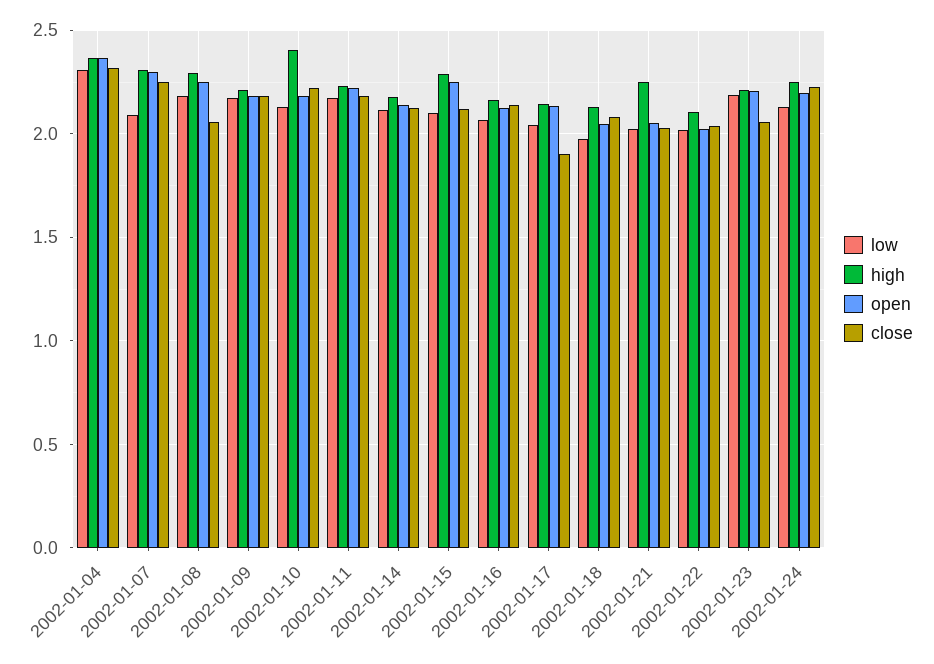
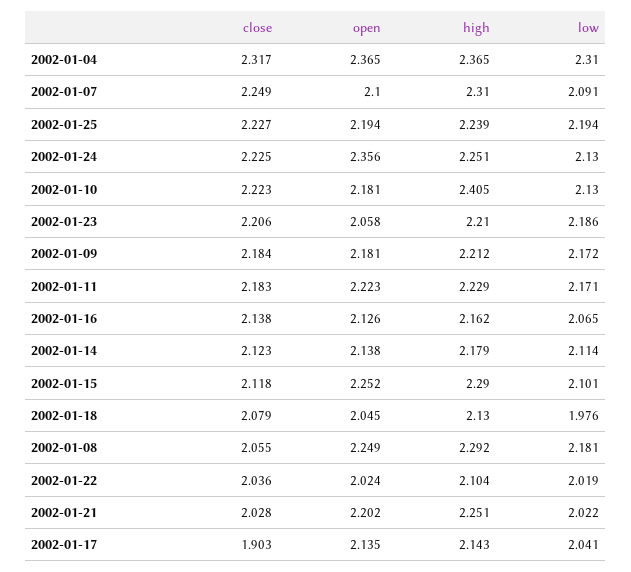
open, 2002-01-07: 2.3 -> 2.1
open, 2002-01-21: 2.05 -> 2.202
open, 2002-01-23: 2.2 -> 2.058
close, 2002-01-23: 2.05 -> 2.206
open, 2002-01-24: 2.2 -> 2.356
close, 2002-01-25: none -> 2.227
open, 2002-01-25: none -> 2.194
high, 2002-01-25: none -> 2.239
low, 2002-01-25: none -> 2.194

